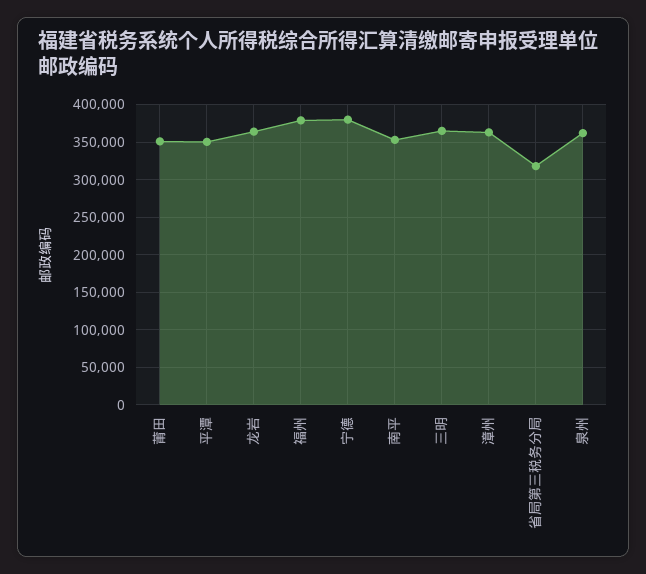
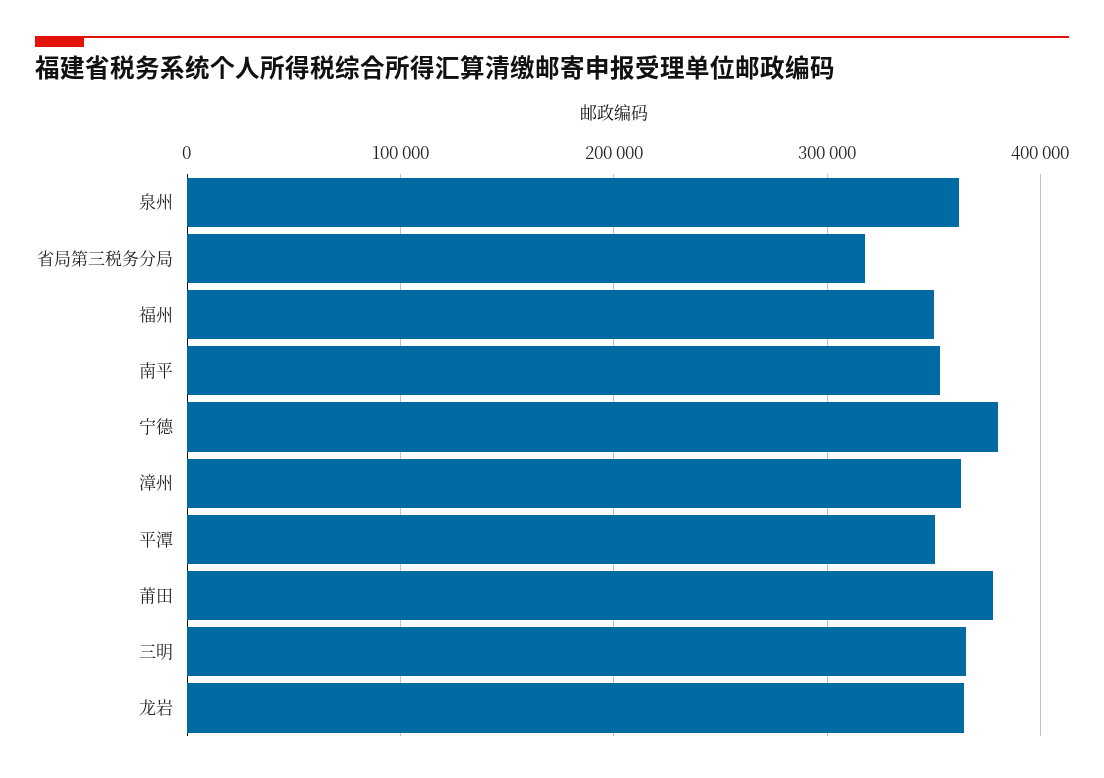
莆田: 350000 -> 380000
福州: 380000 -> 350000

